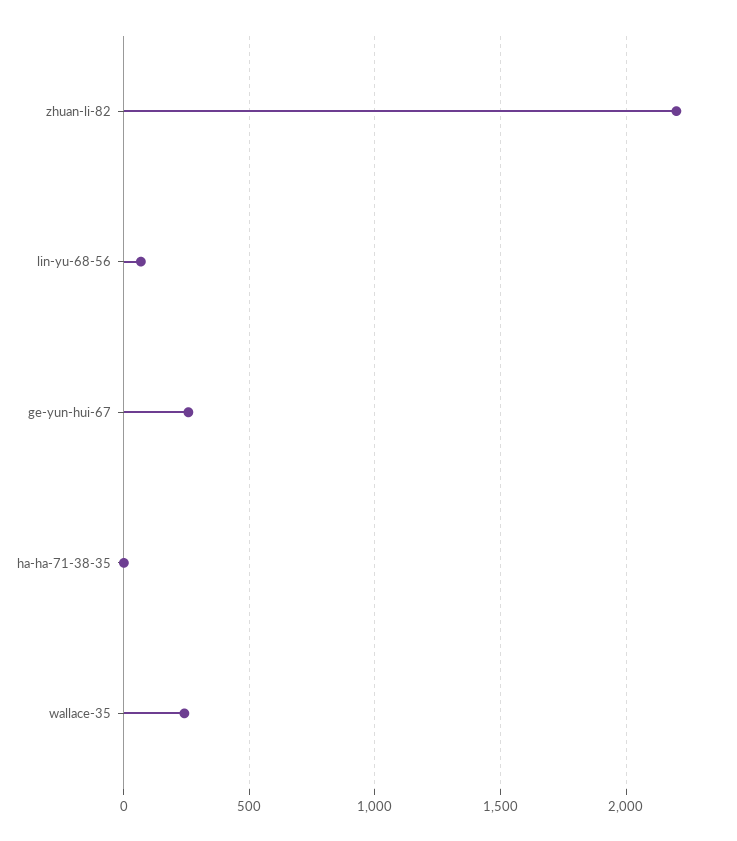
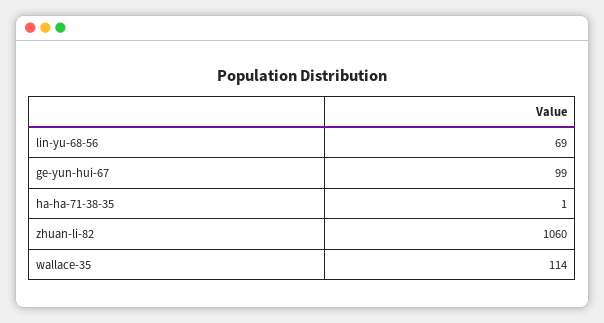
zhuan-li-82: 2200 -> 1060
ge-yun-hui-67: 250 -> 99
wallace-35: 250 -> 114

